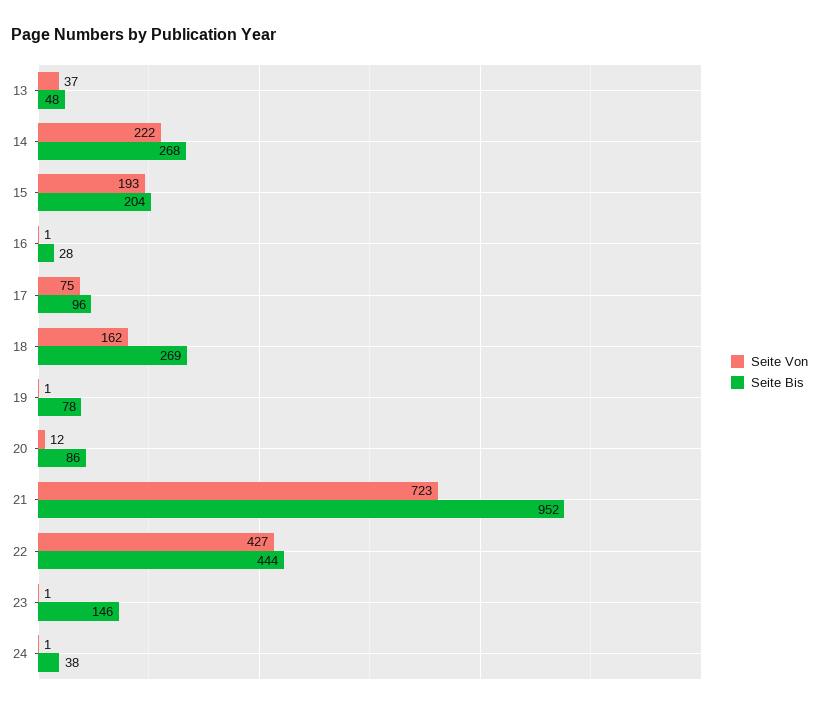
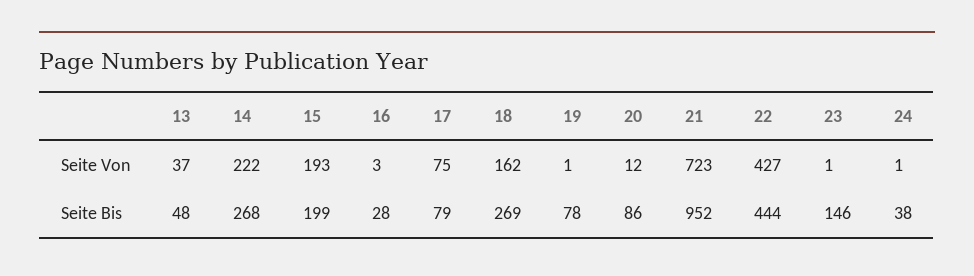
Seite Bis, 15: 204 -> 199
Seite Von, 16: 1 -> 3
Seite Bis, 17: 96 -> 79

